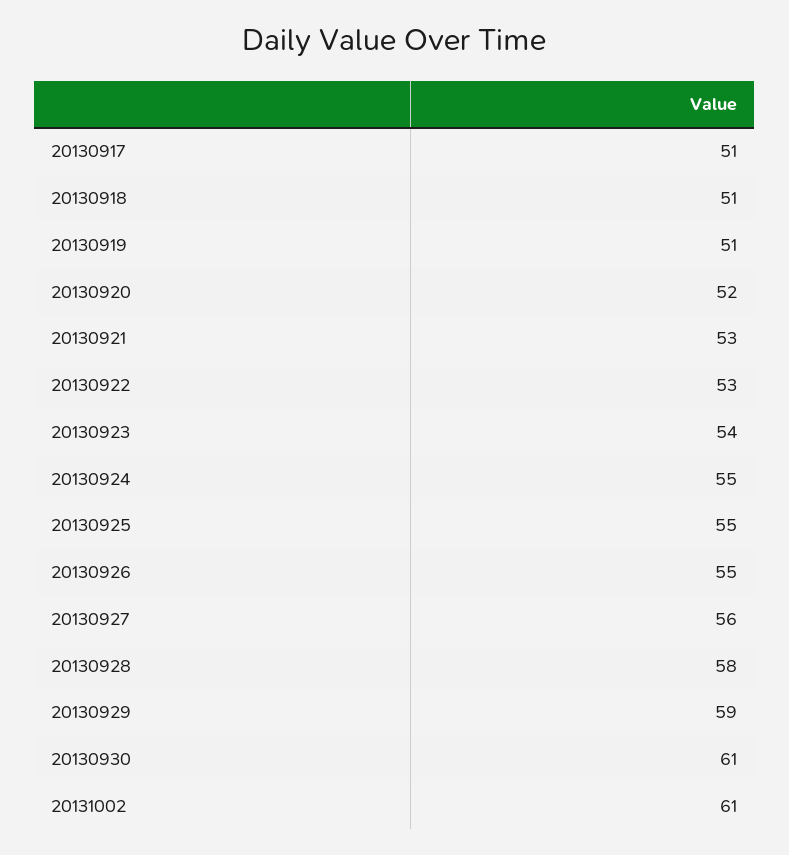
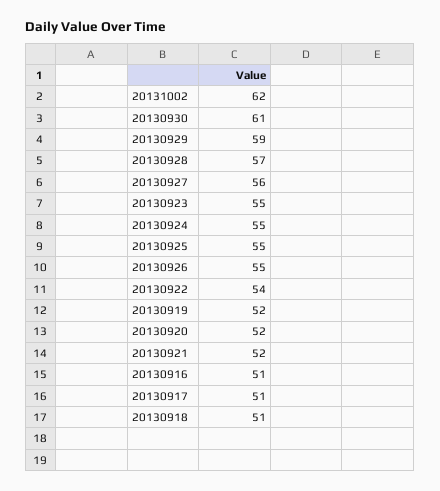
20130919: 51 -> 52
20130921: 53 -> 52
20130922: 53 -> 54
20130923: 54 -> 55
20130928: 58 -> 57
20131002: 61 -> 62
20130916: none -> 51

